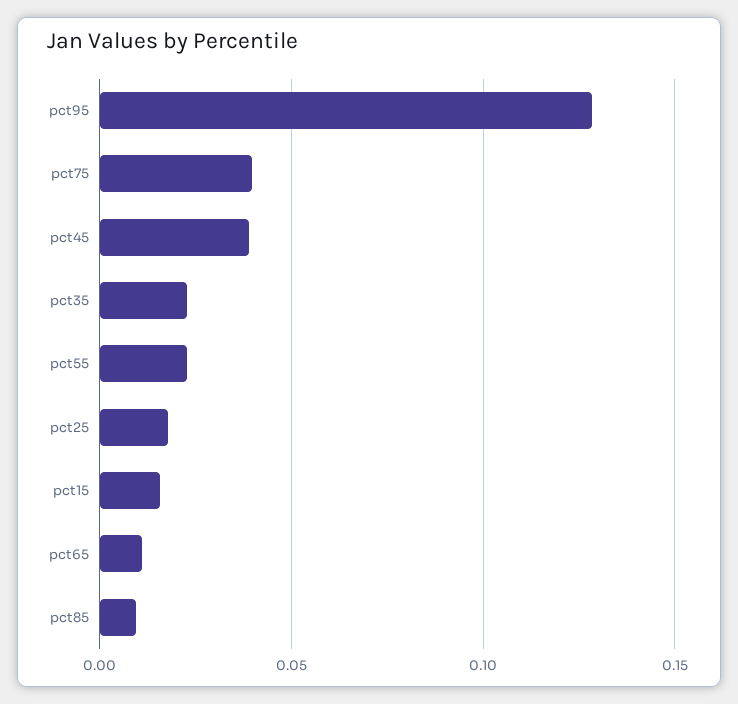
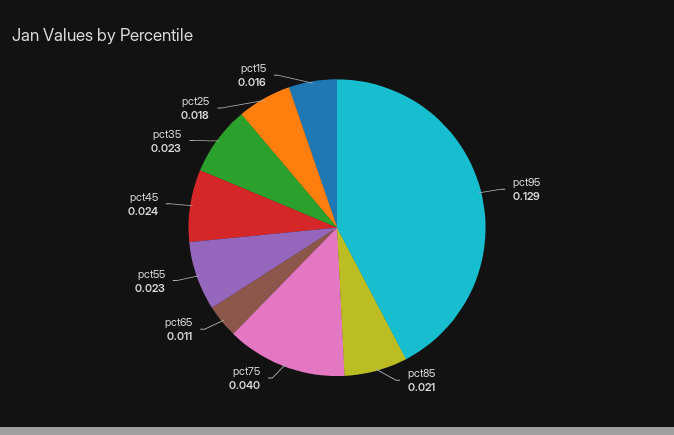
pct45: 0.04 -> 0.024
pct85: 0.01 -> 0.021

